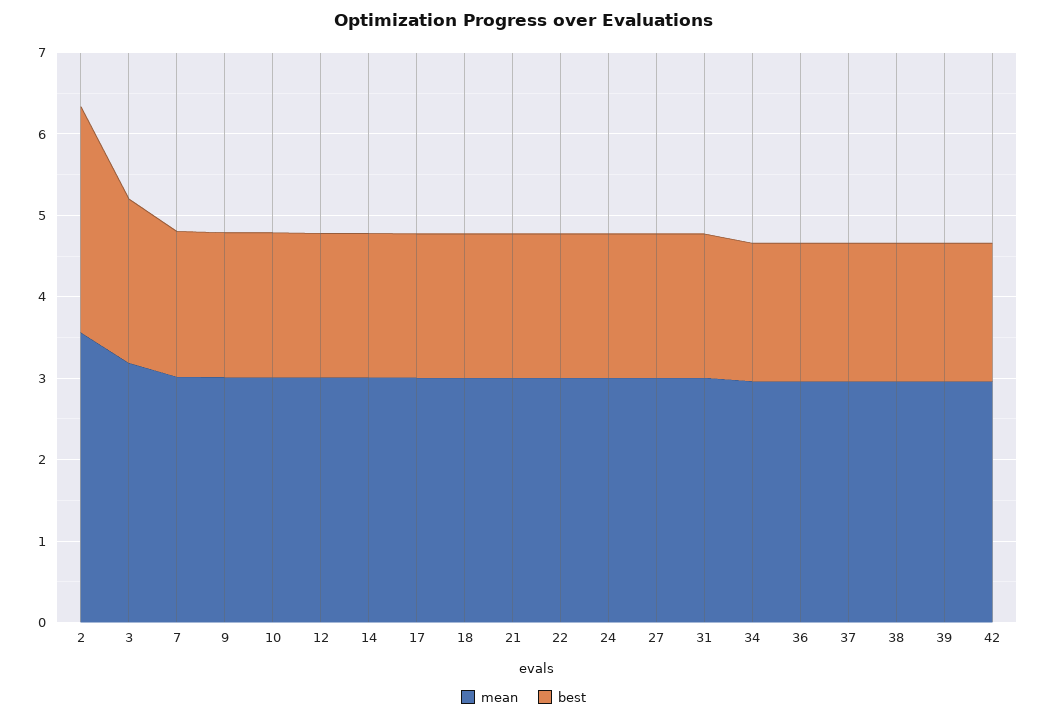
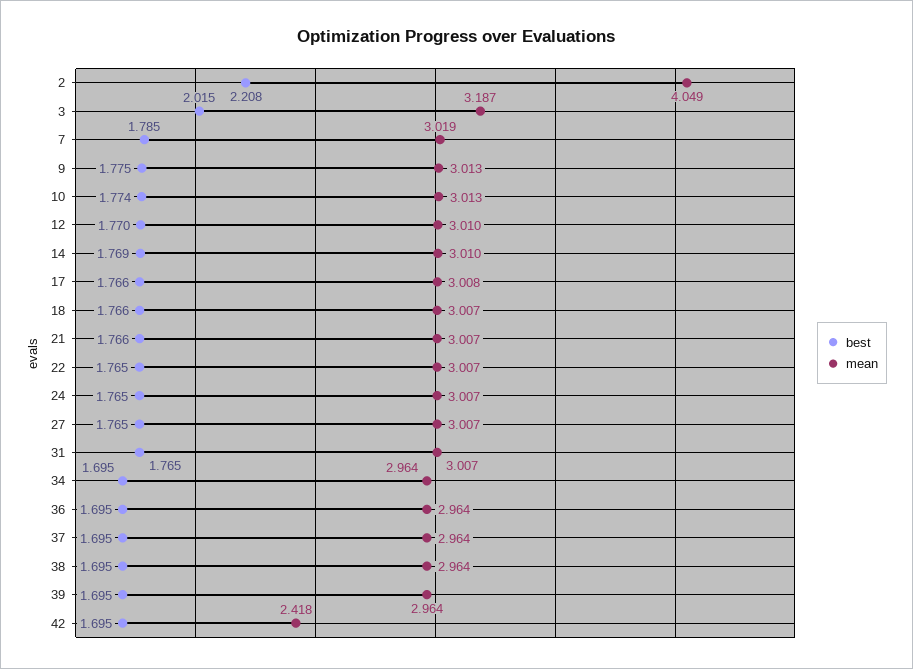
mean, 2: 3.6 -> 4.049
best, 2: 2.8 -> 2.208
mean, 42: 3 -> 2.418

